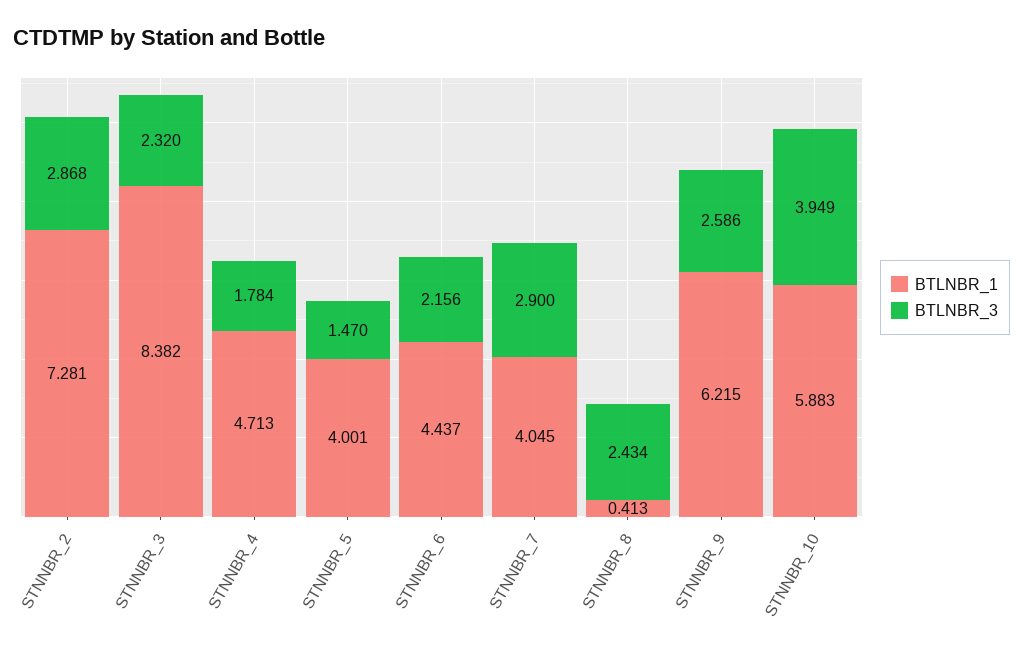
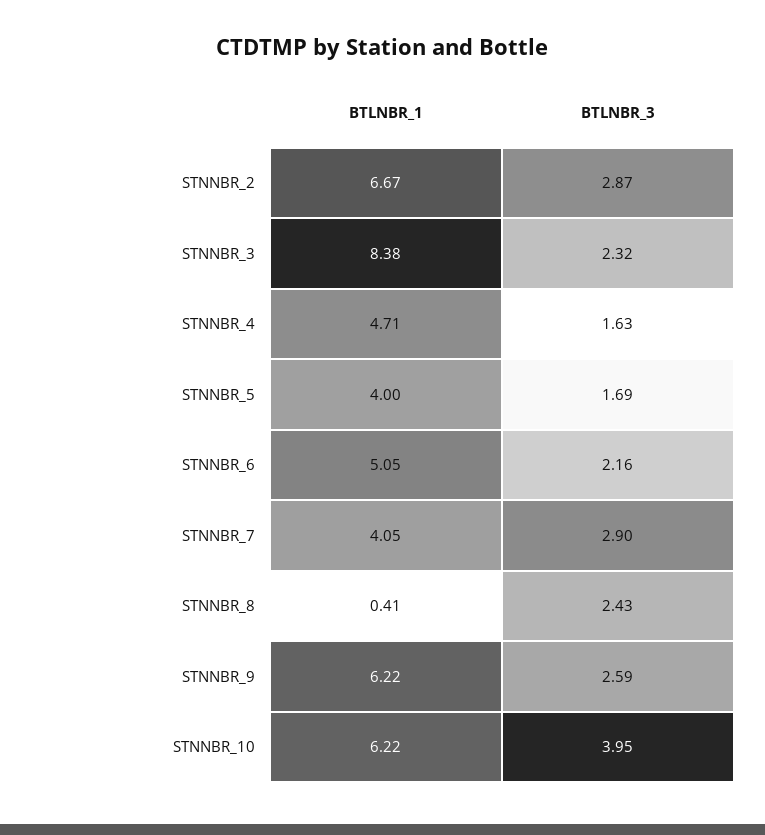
BTLNBR_1, STNNBR_2: 7.281 -> 6.67
BTLNBR_3, STNNBR_4: 1.784 -> 1.63
BTLNBR_3, STNNBR_5: 1.47 -> 1.69
BTLNBR_1, STNNBR_6: 4.437 -> 5.05
BTLNBR_1, STNNBR_10: 5.883 -> 6.22

